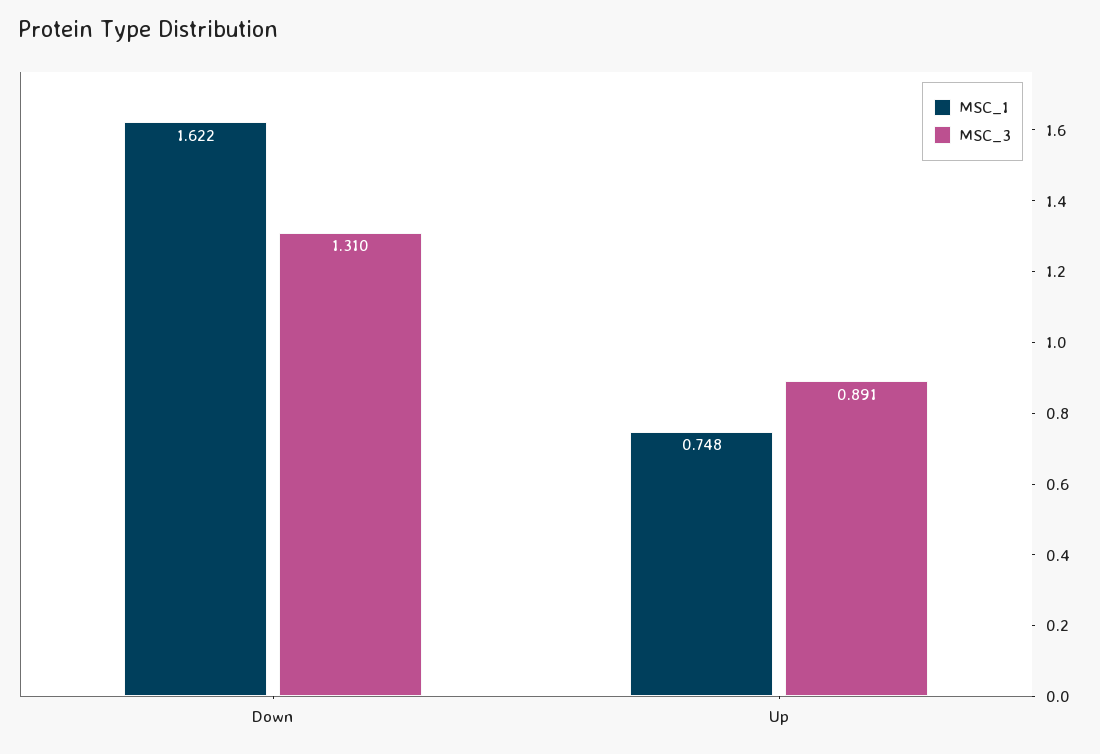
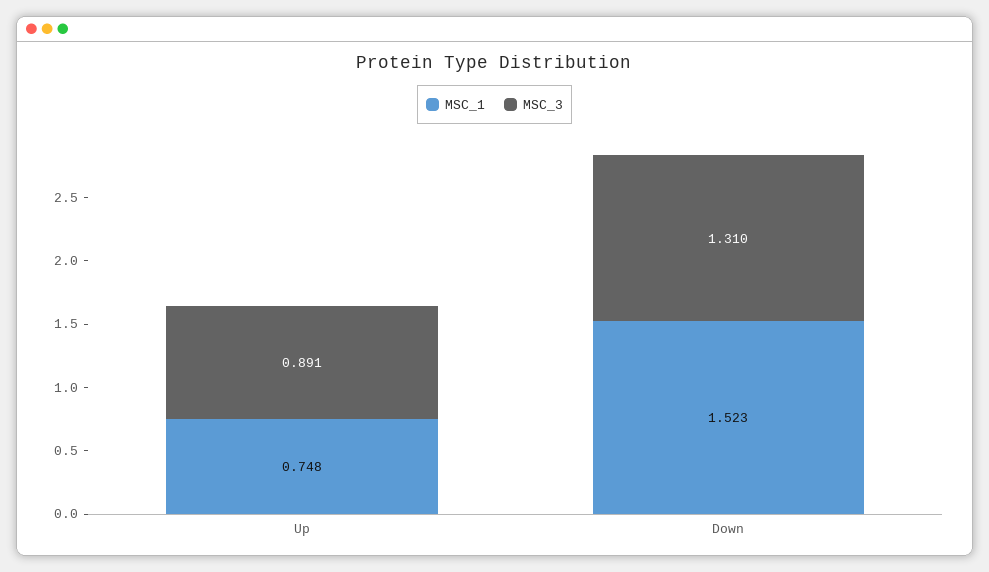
MSC_1, Down: 1.622 -> 1.523

